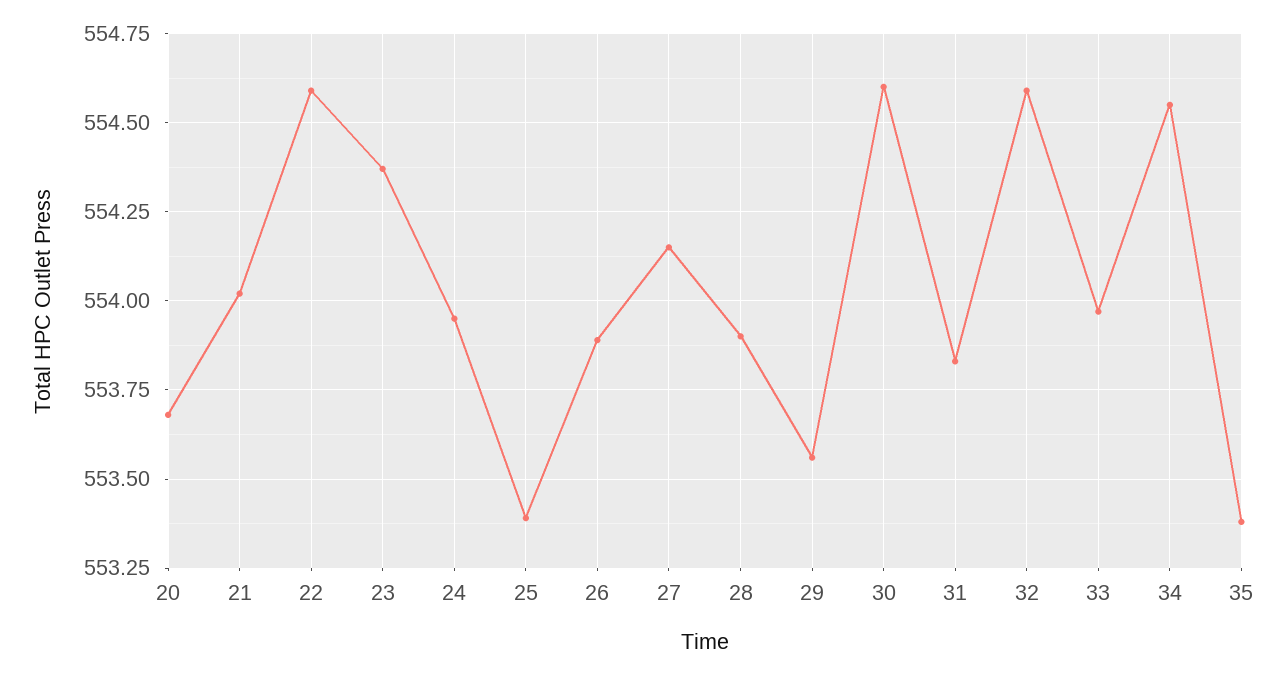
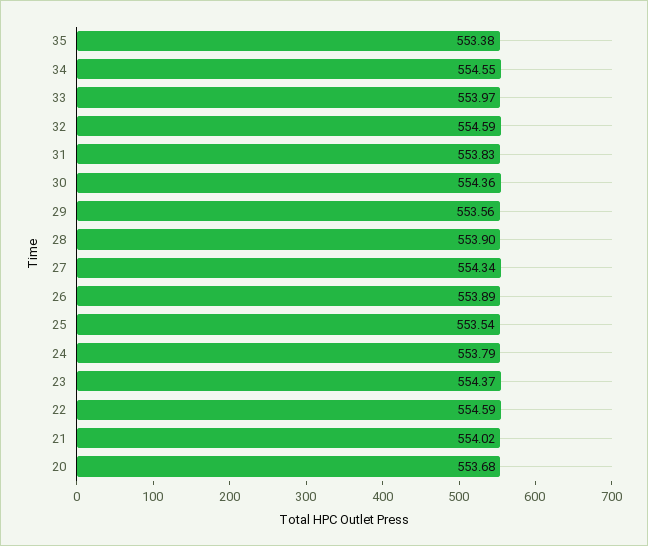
24: 553.95 -> 553.79
25: 553.4 -> 553.54
27: 554.15 -> 554.34
30: 554.6 -> 554.36

